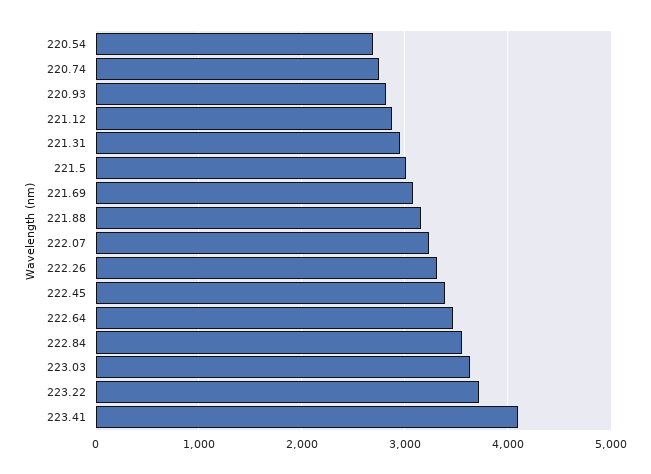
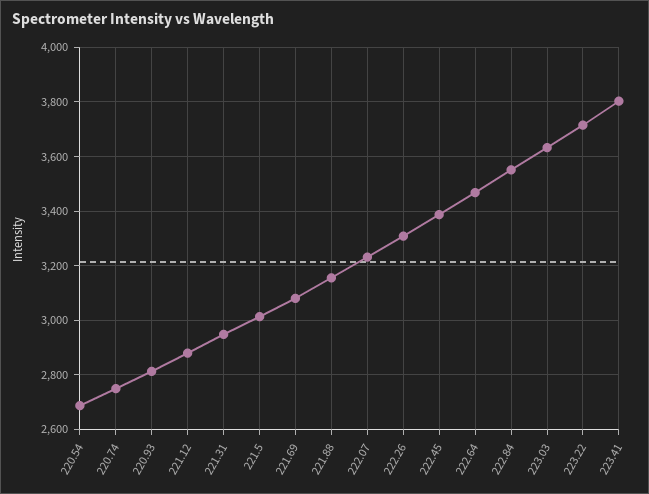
223.41: 4100 -> 3800

